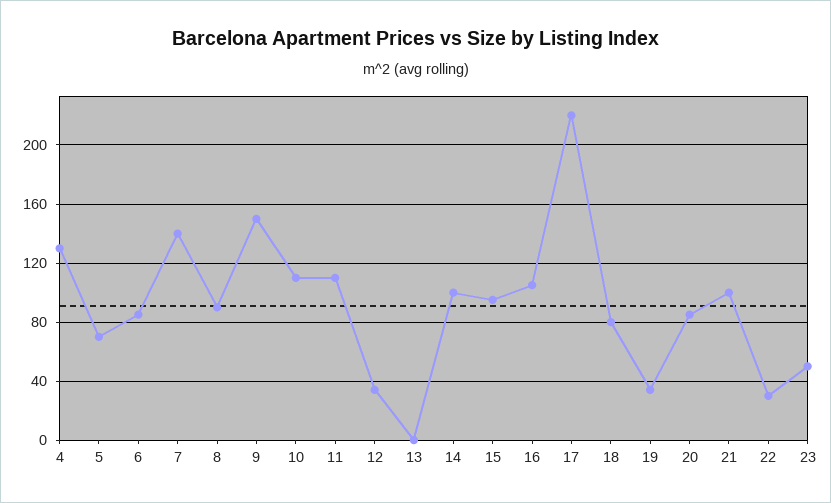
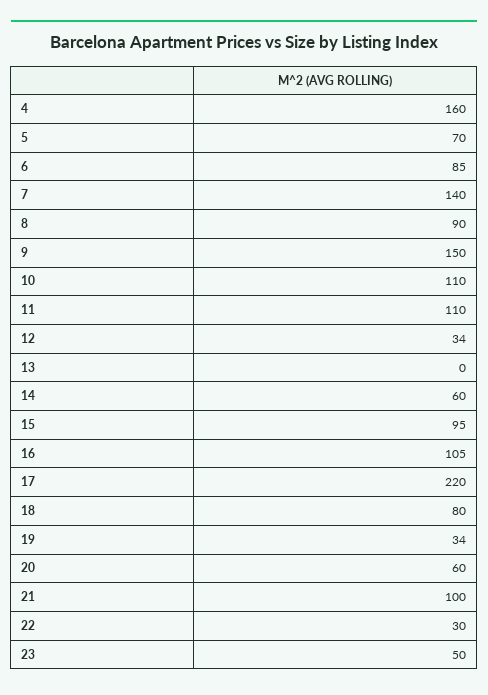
4: 130 -> 160
14: 100 -> 60
20: 85 -> 60

